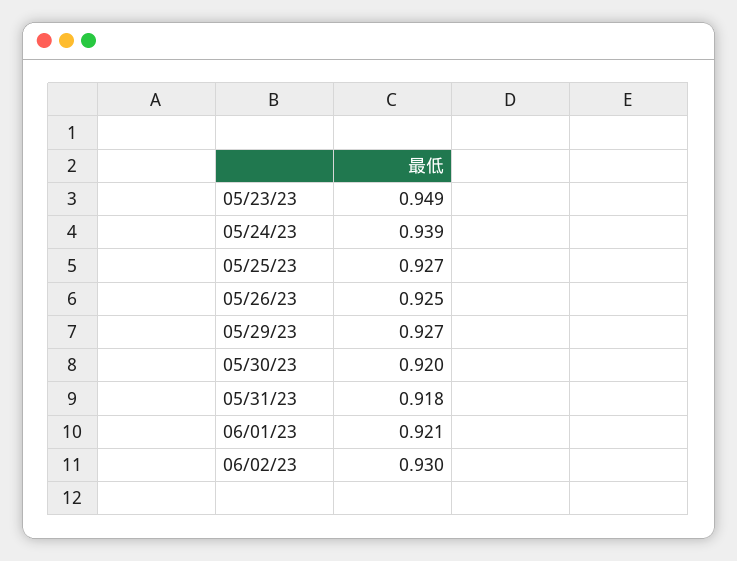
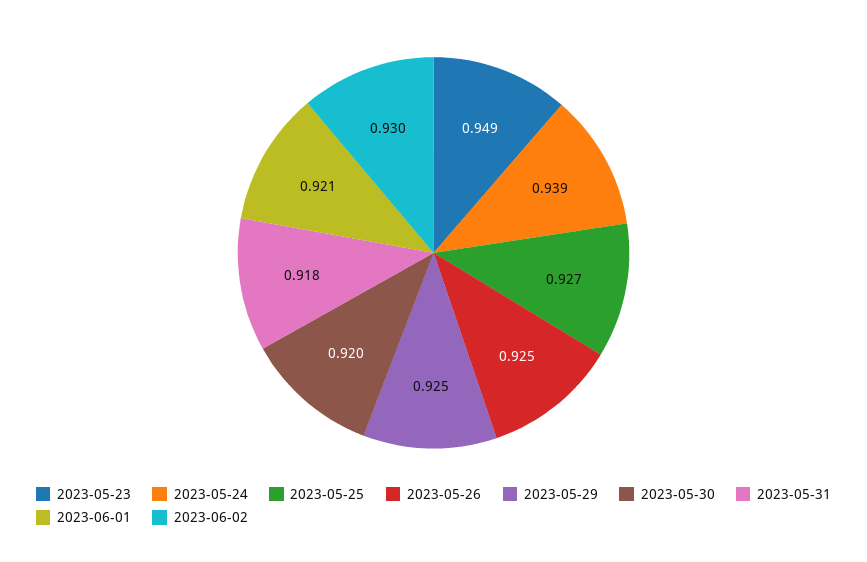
05/29/23: 0.927 -> 0.925

